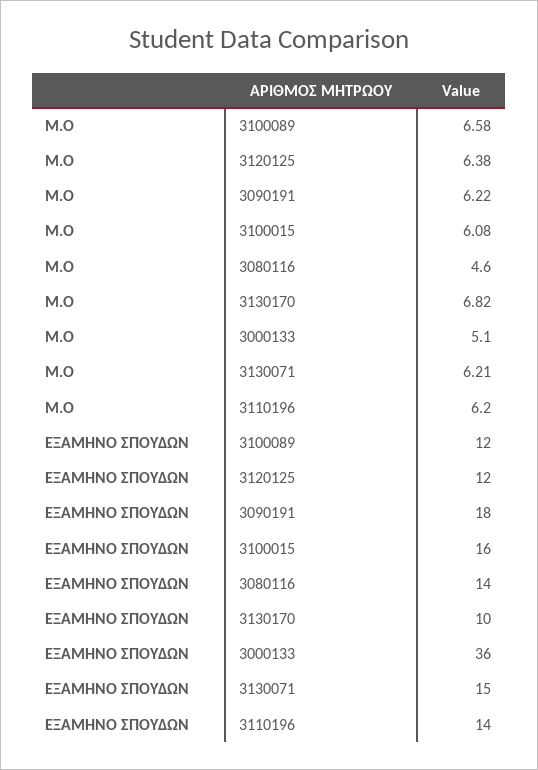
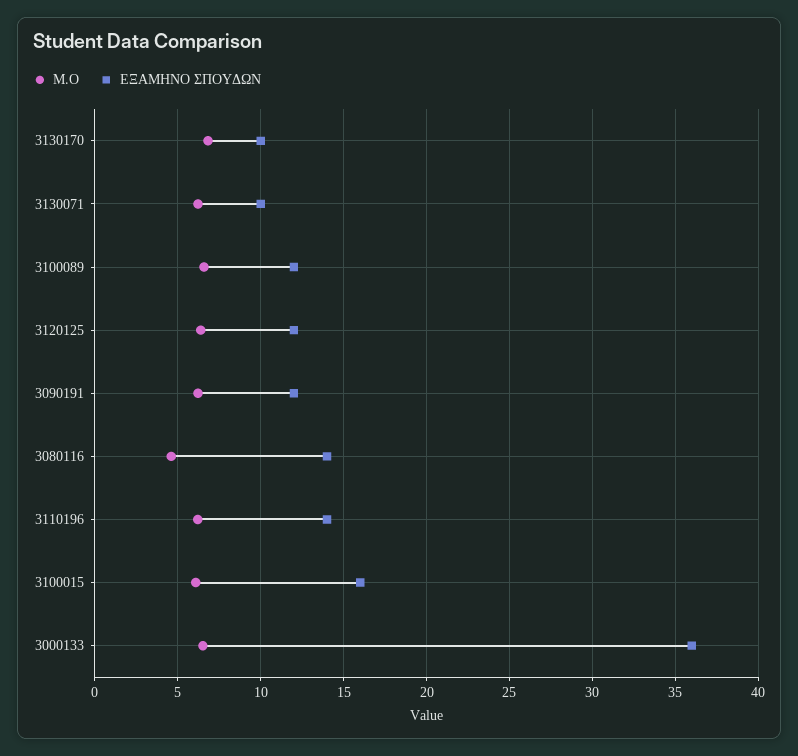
Μ.Ο, 3000133: 5.1 -> 6.5
ΕΞΑΜΗΝΟ ΣΠΟΥΔΩΝ, 3090191: 18 -> 12
ΕΞΑΜΗΝΟ ΣΠΟΥΔΩΝ, 3130071: 15 -> 10

